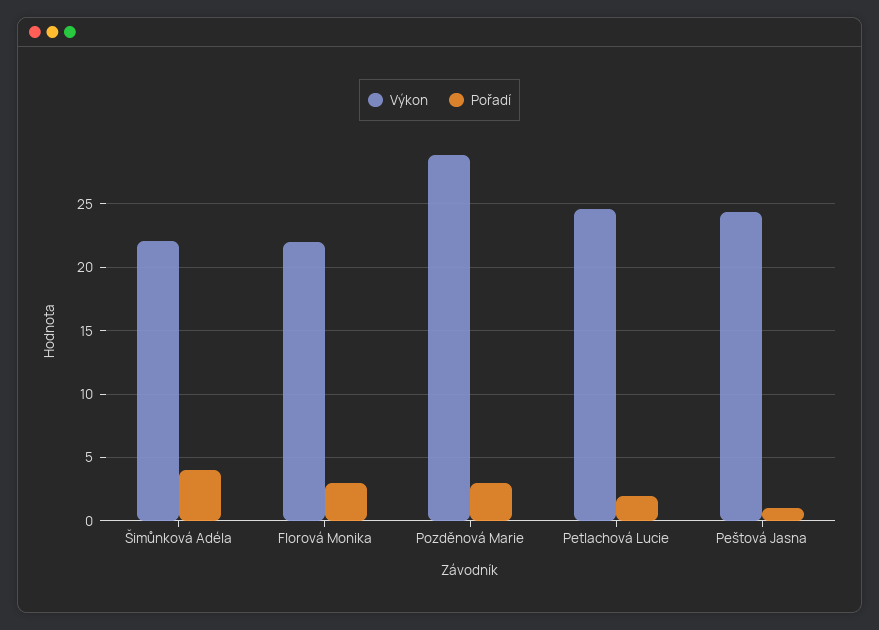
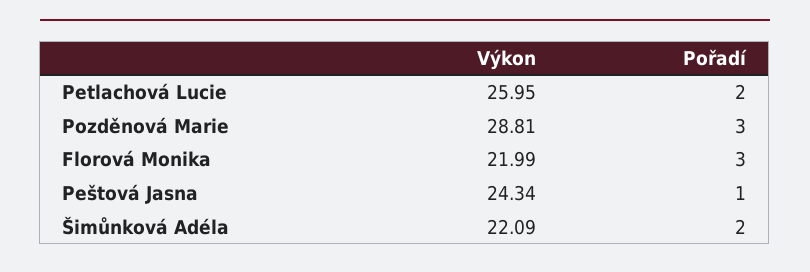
Pořadí, Šimůnková Adéla: 4 -> 2
Výkon, Petlachová Lucie: 24.5 -> 25.95

